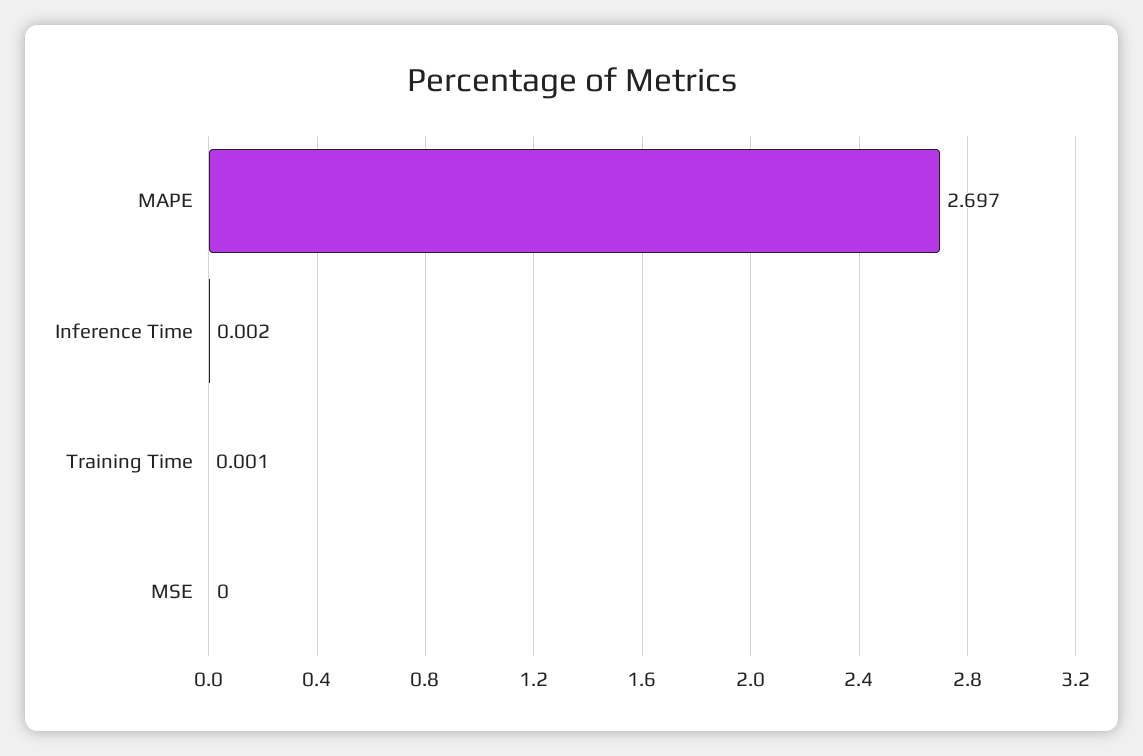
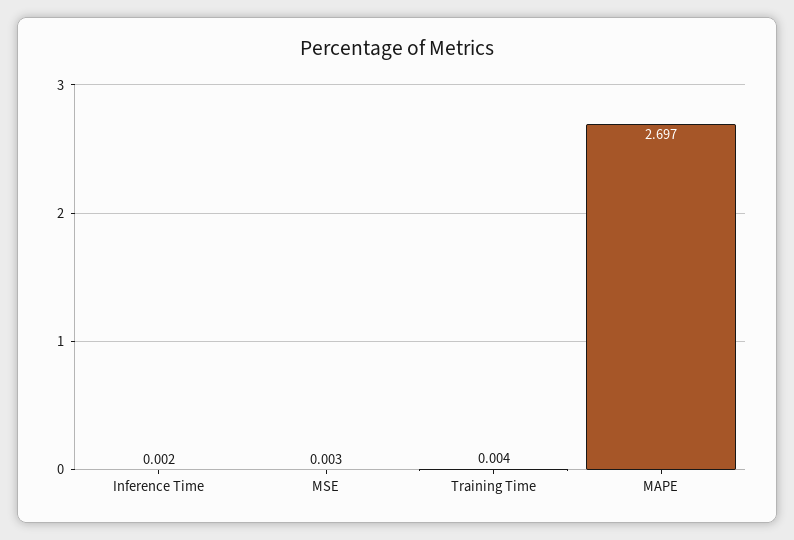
Training Time: 0.001 -> 0.004
MSE: 0 -> 0.003

